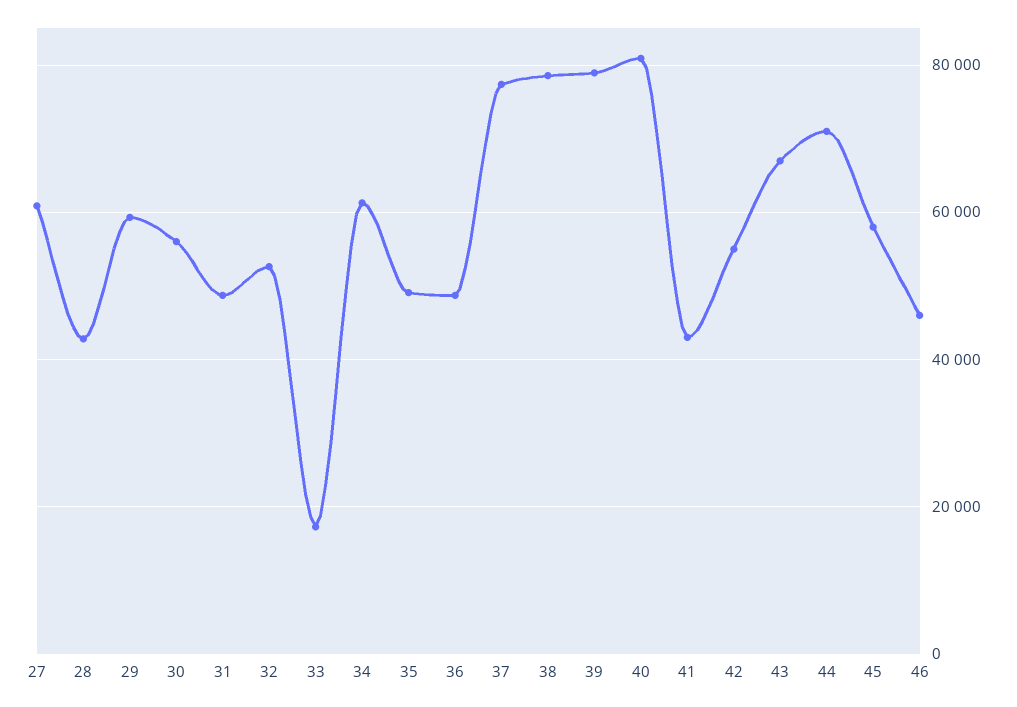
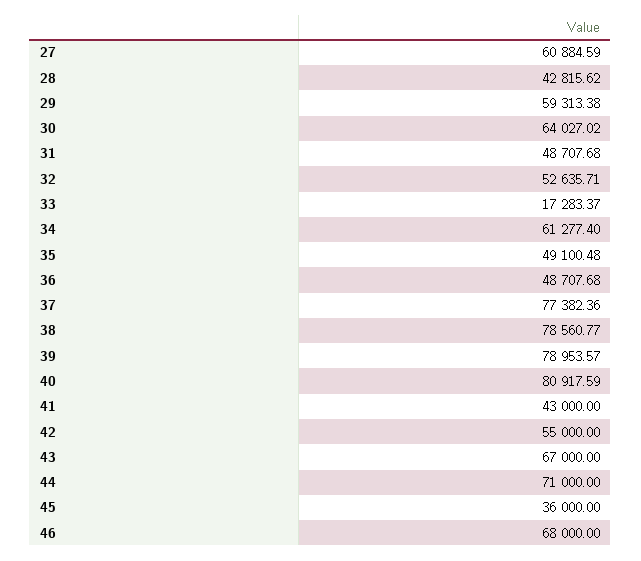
30: 56000 -> 64027.02
45: 58000 -> 36000
46: 46000 -> 68000

